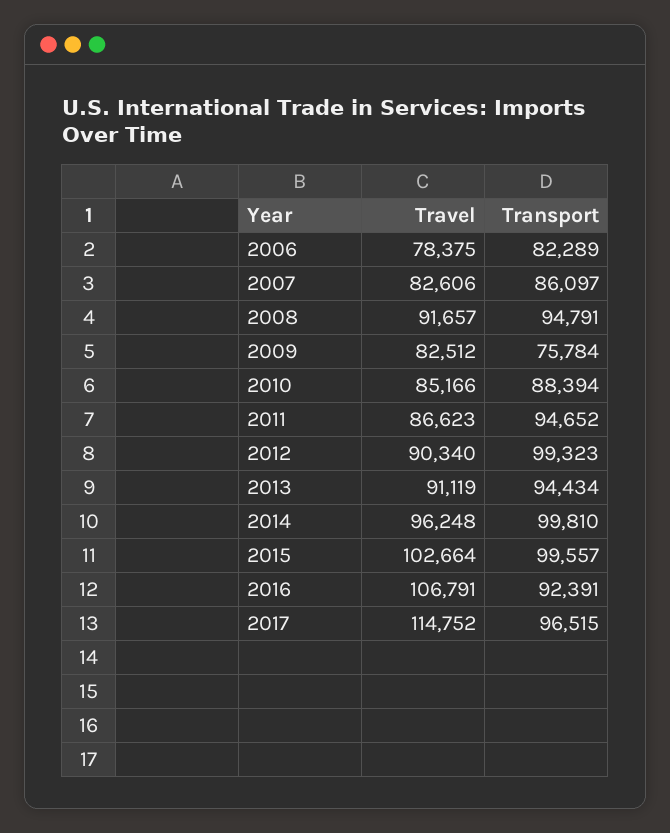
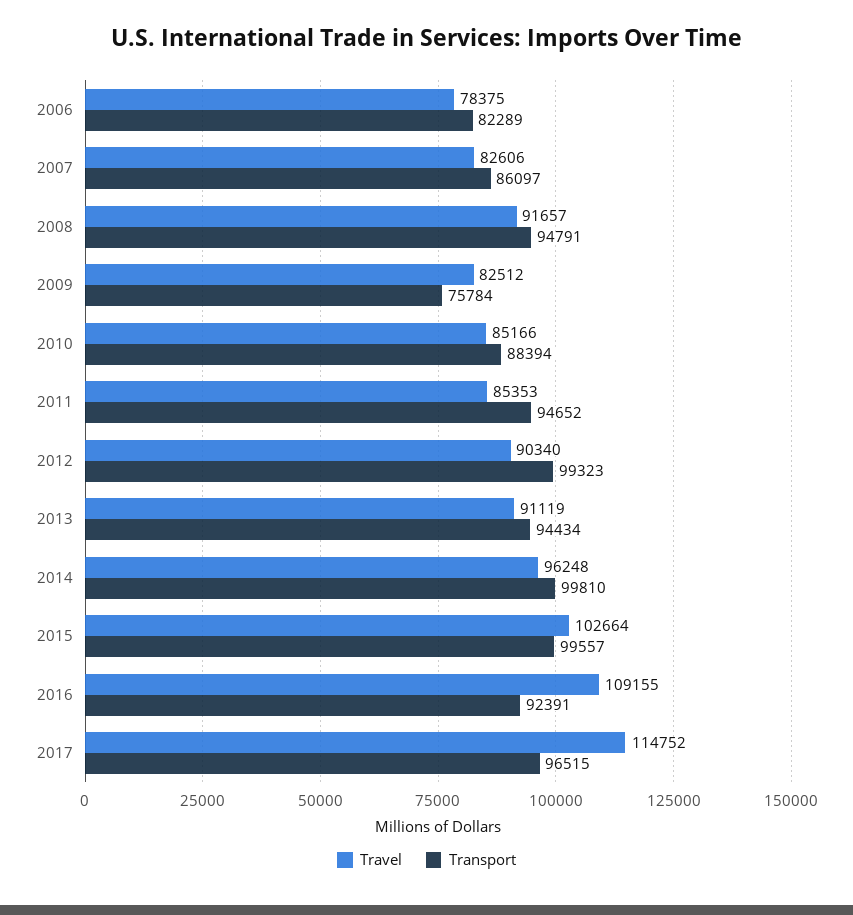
Travel, 2011: 86623 -> 85353
Travel, 2016: 106791 -> 109155

